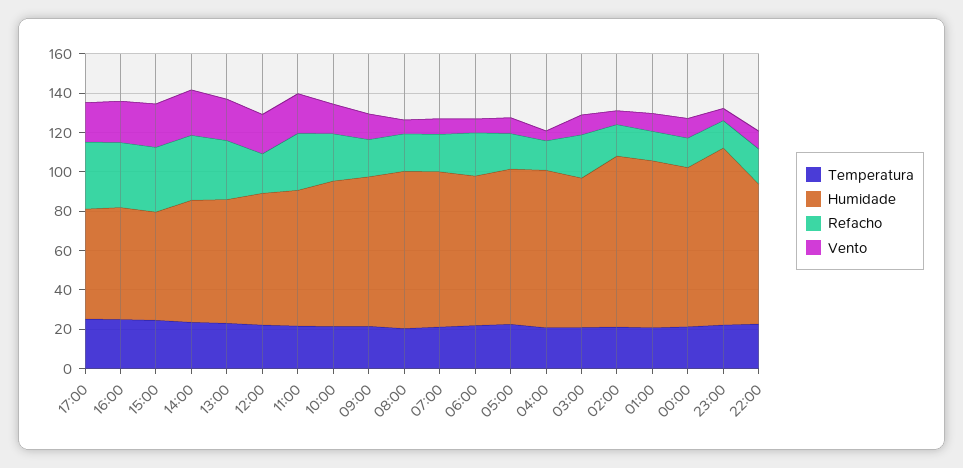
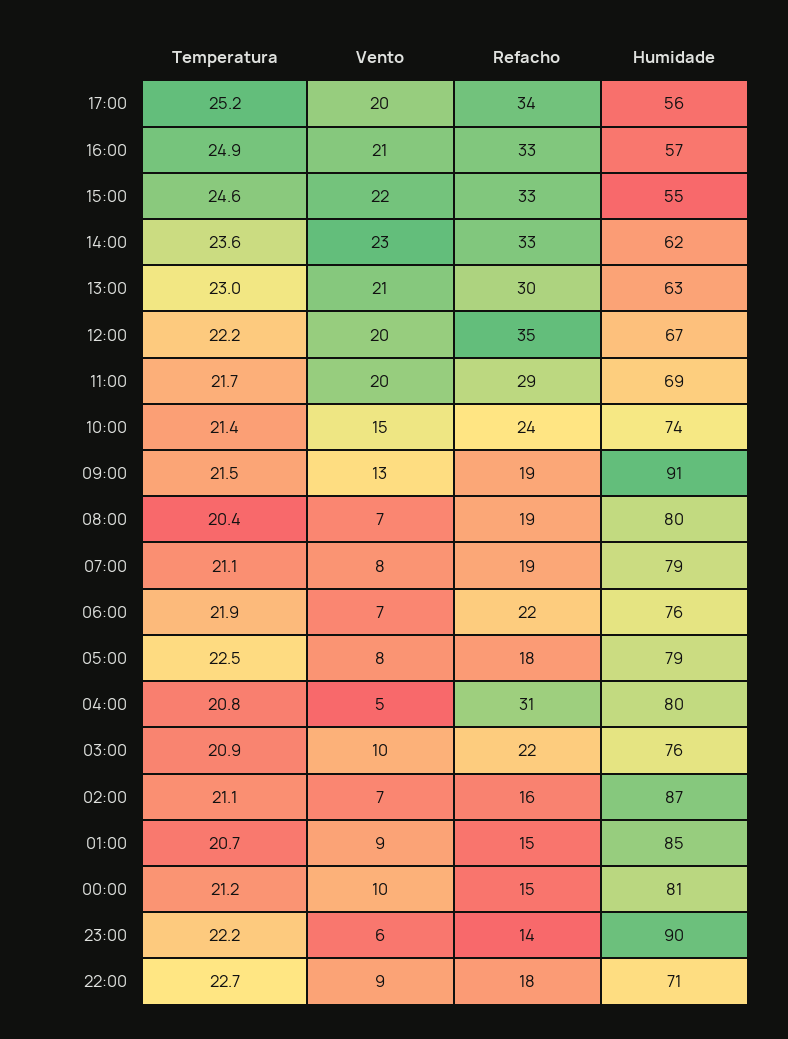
Refacho, 12:00: 20 -> 35
Humidade, 09:00: 75 -> 91
Refacho, 04:00: 15 -> 31

